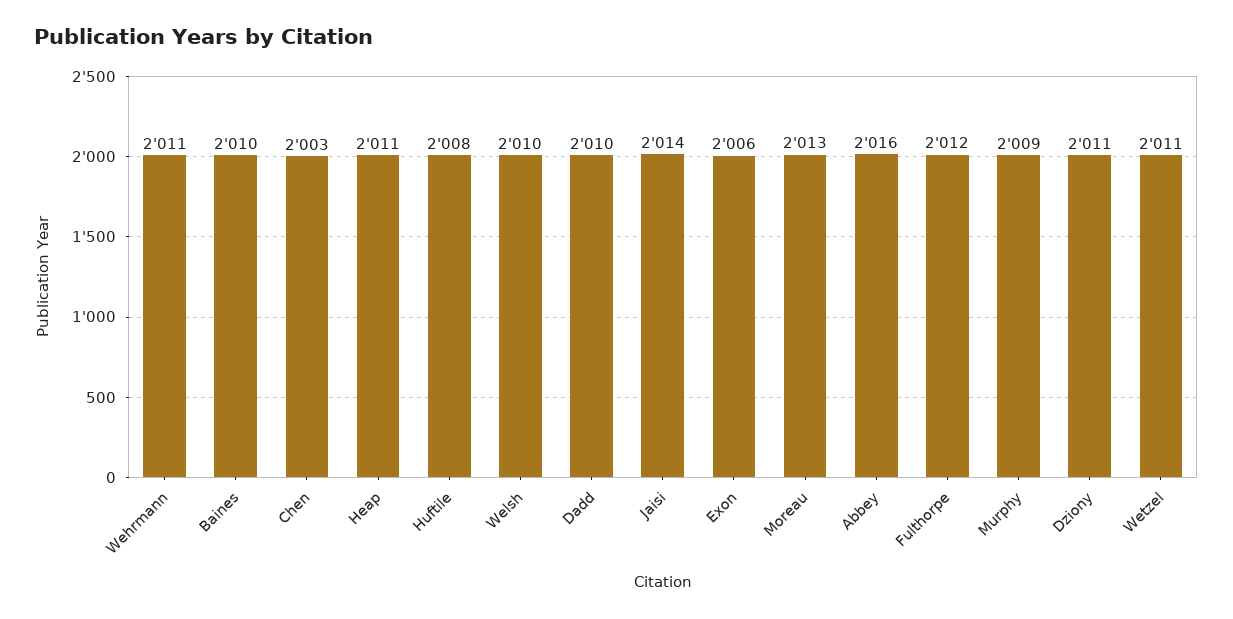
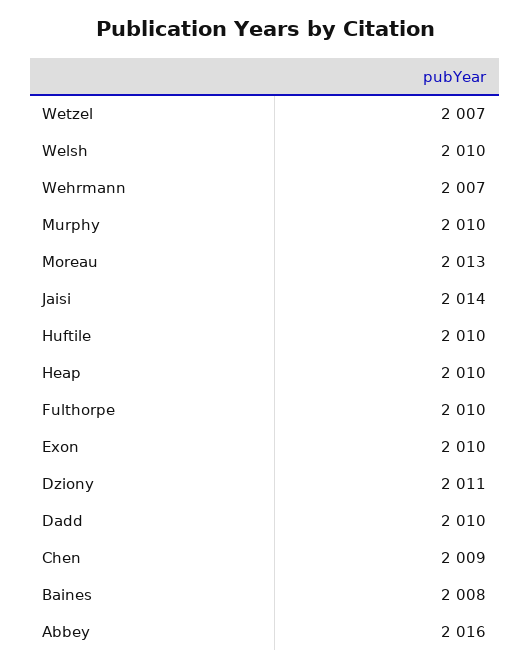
Wehrmann: 2011 -> 2007
Baines: 2010 -> 2008
Chen: 2003 -> 2009
Heap: 2011 -> 2010
Huftile: 2008 -> 2010
Exon: 2006 -> 2010
Fulthorpe: 2012 -> 2010
Murphy: 2009 -> 2010
Wetzel: 2011 -> 2007

